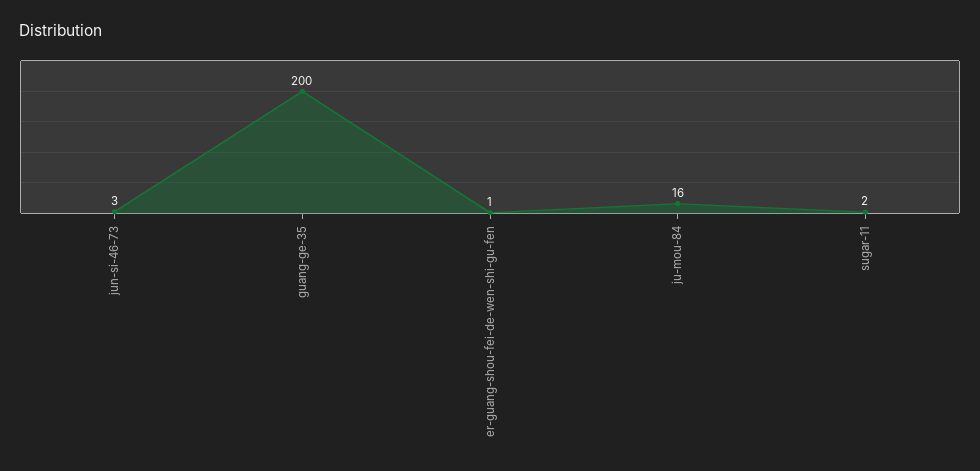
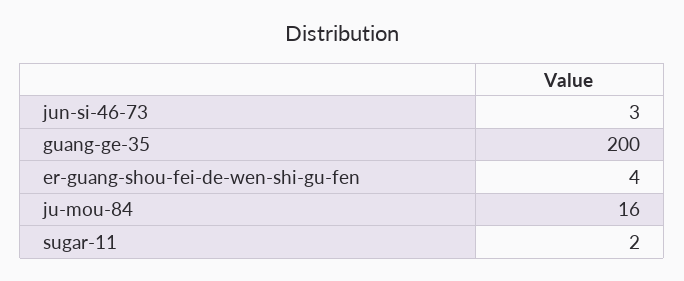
er-guang-shou-fei-de-wen-shi-gu-fen: 1 -> 4

